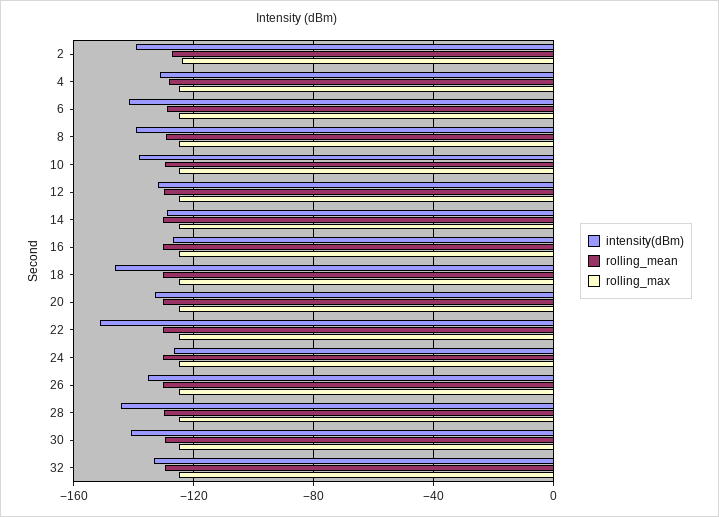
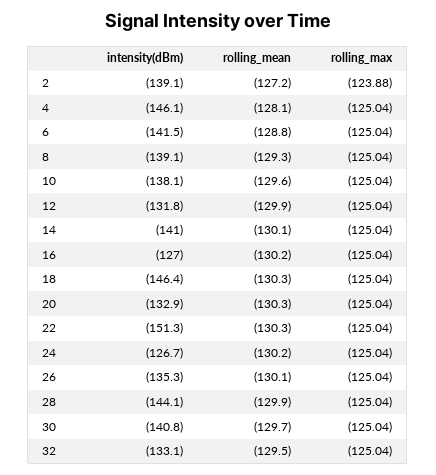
intensity(dBm), 4: -130 -> -146.1
intensity(dBm), 14: -130 -> -141

